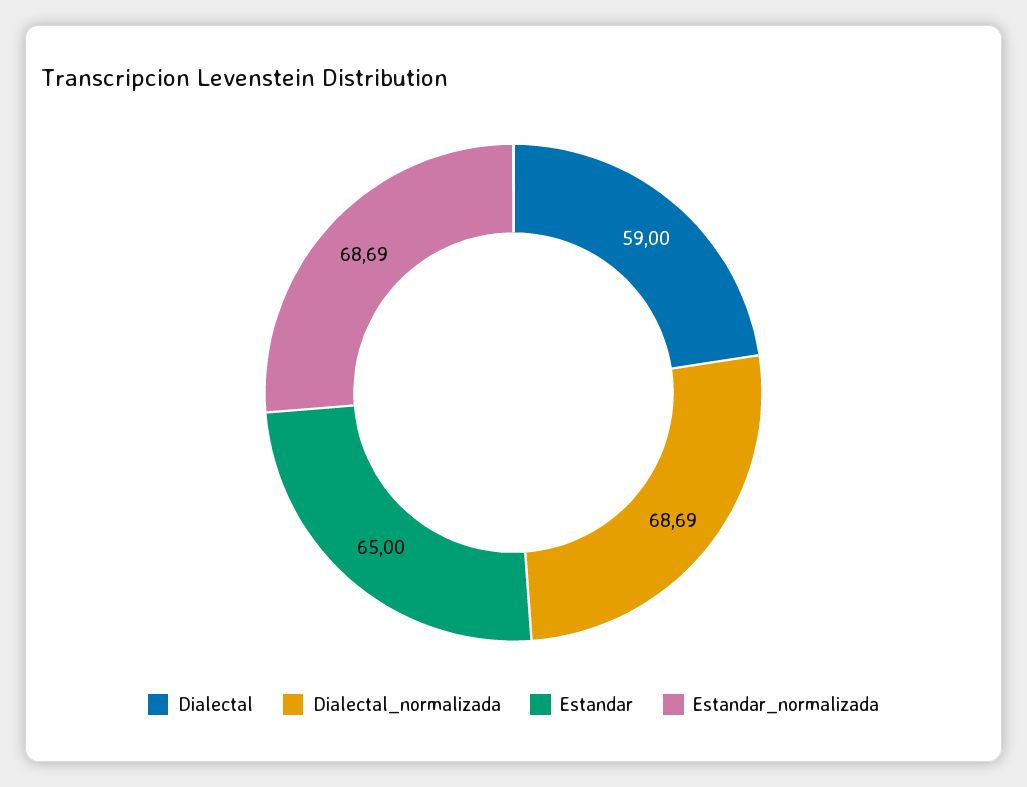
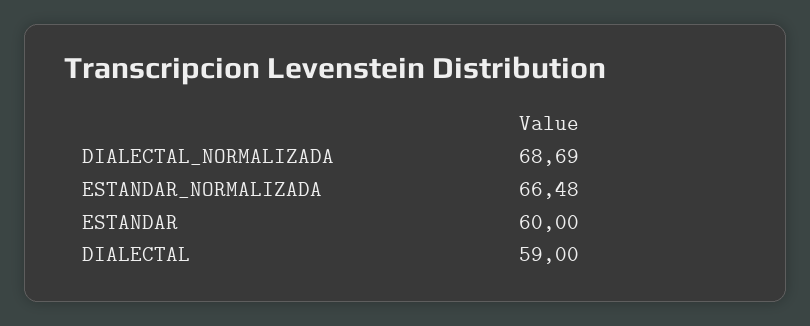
Estandar: 65 -> 60
Estandar_normalizada: 68.69 -> 66.48

